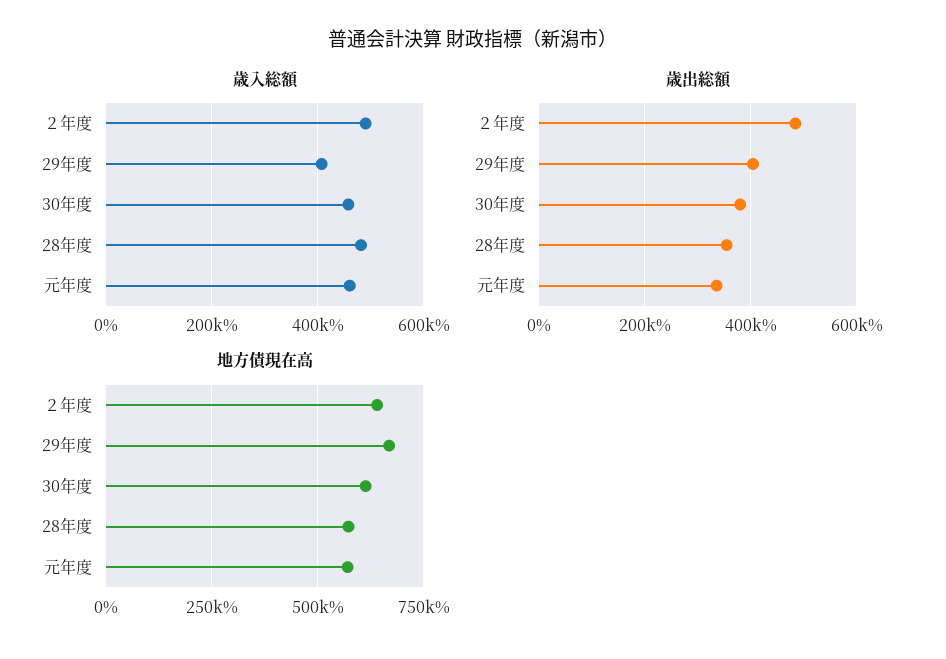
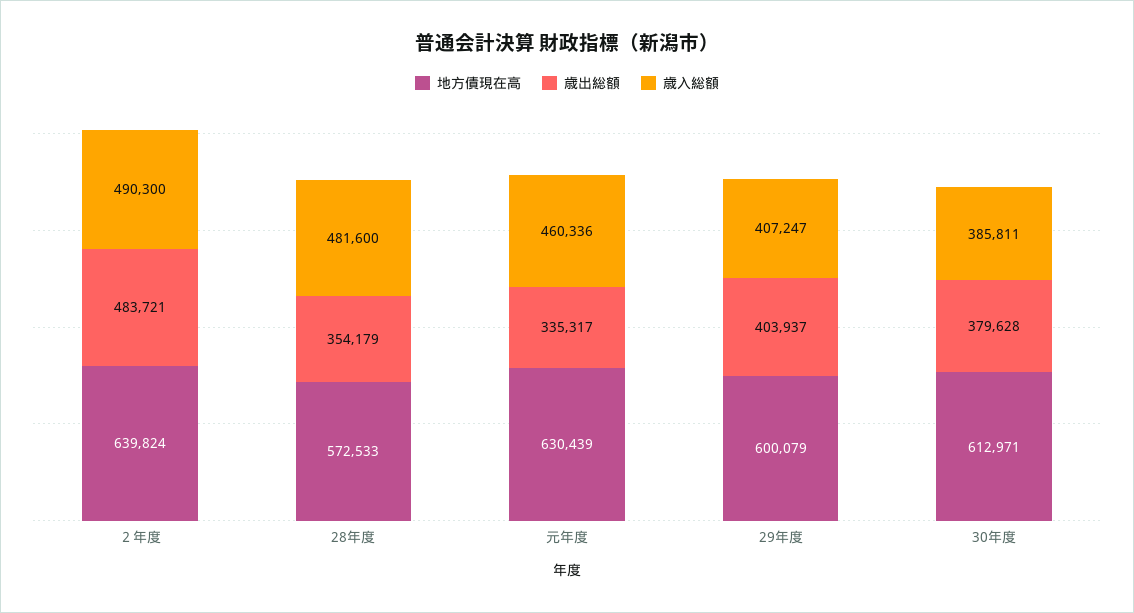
歳入総額, 30年度: 460000 -> 385811
地方債現在高, 29年度: 675000 -> 600079
地方債現在高, 元年度: 575000 -> 630439

